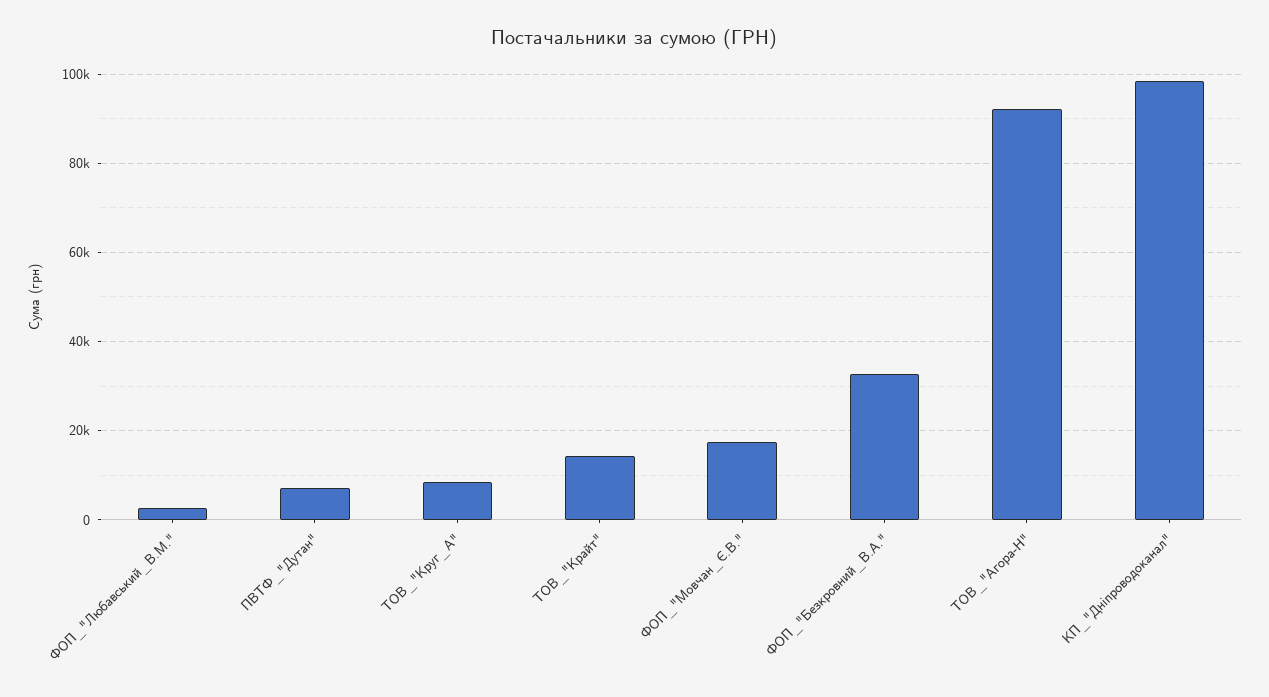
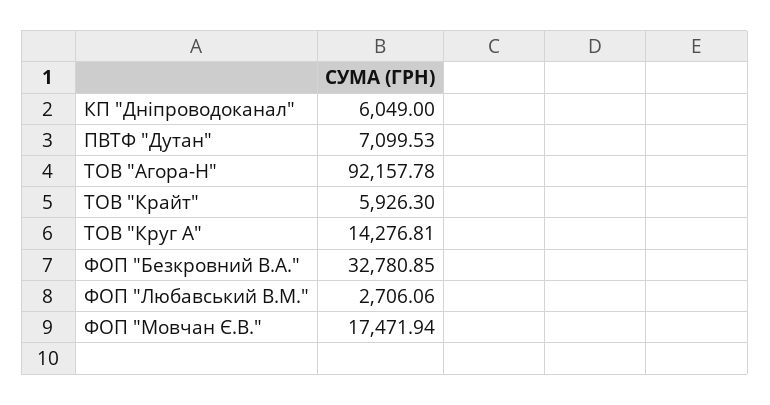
ТОВ_"Круг_А": 8000 -> 14276.81
ТОВ_"Крайт": 14000 -> 5926.3
КП_"Дніпроводоканал": 98000 -> 6049

